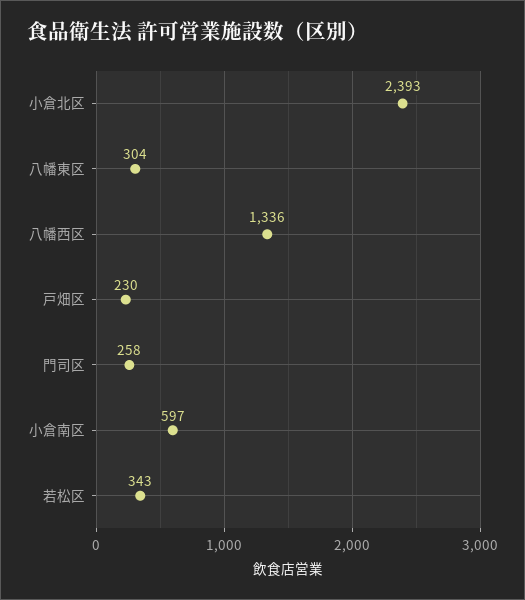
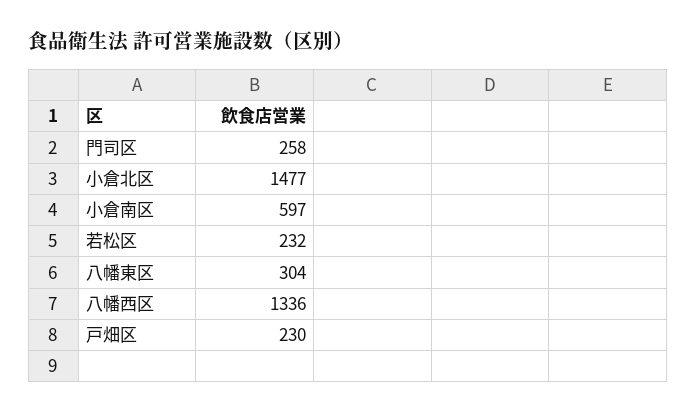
小倉北区: 2393 -> 1477
若松区: 343 -> 232

